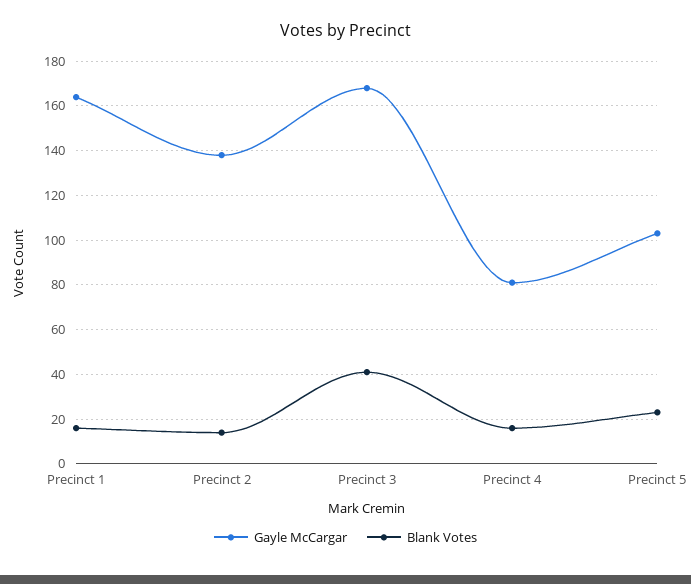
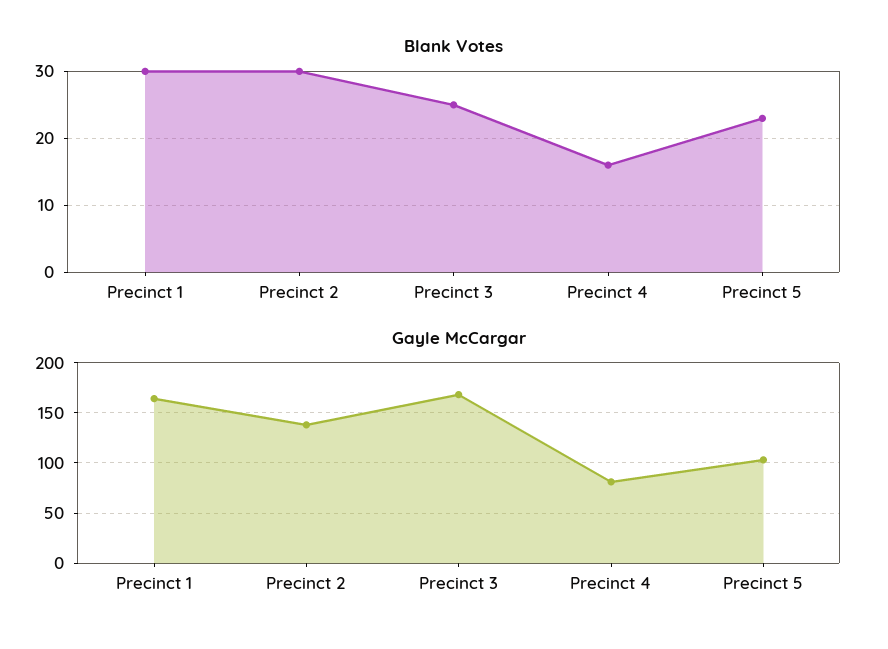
Blank Votes, Precinct 1: 15 -> 30
Blank Votes, Precinct 2: 15 -> 30
Blank Votes, Precinct 3: 40 -> 25

